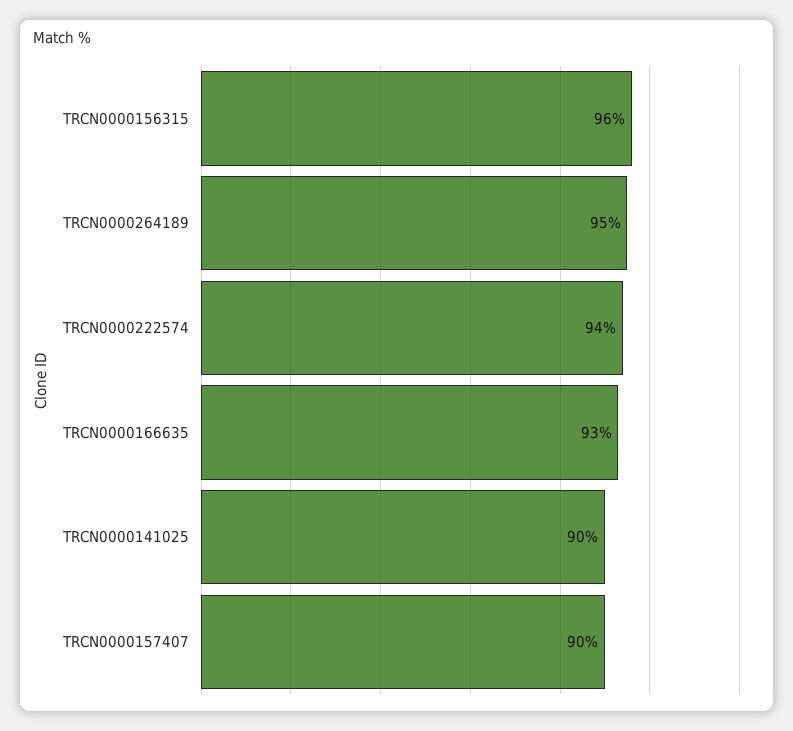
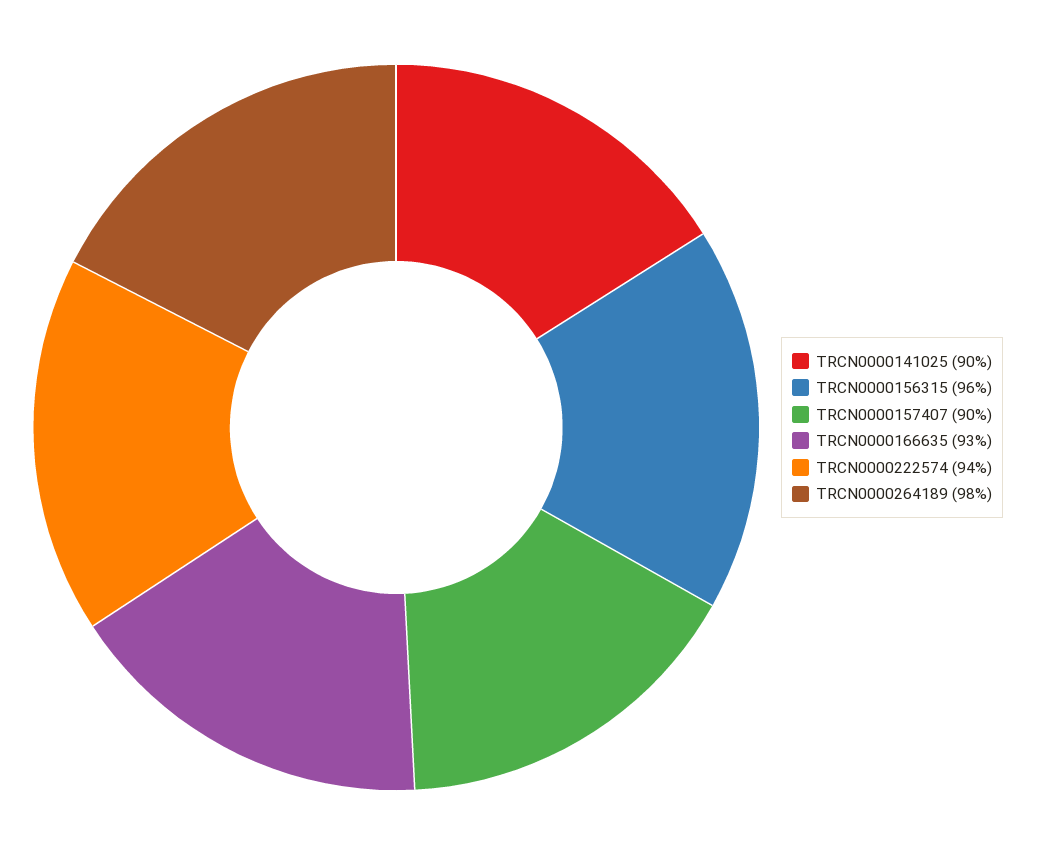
TRCN0000264189: 95 -> 98

